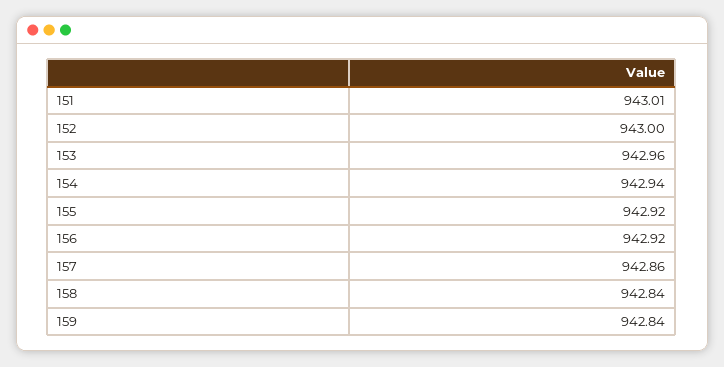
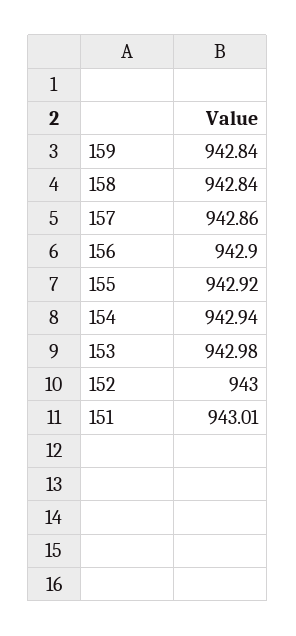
153: 942.96 -> 942.98
156: 942.92 -> 942.9

